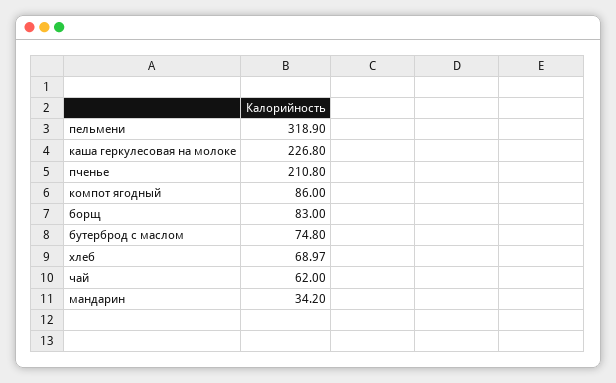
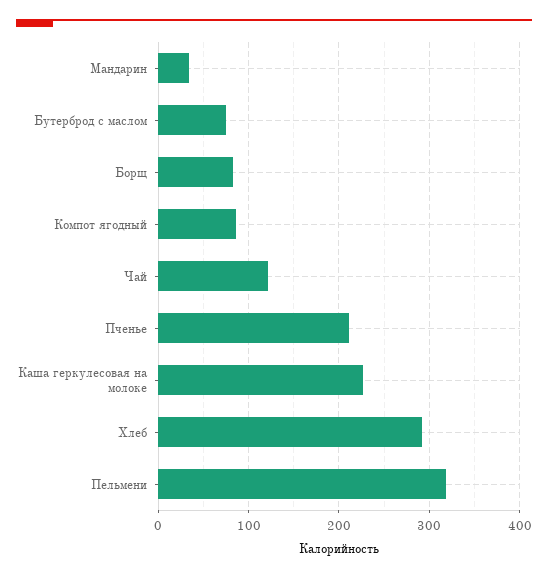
хлеб: 68.97 -> 290
чай: 62 -> 120

